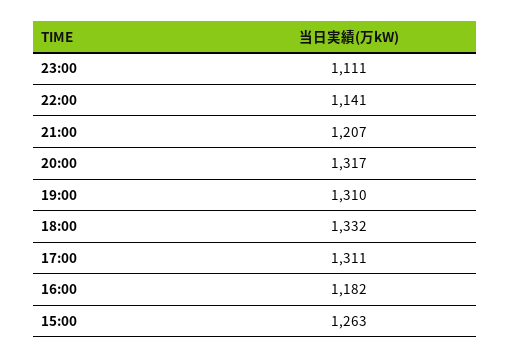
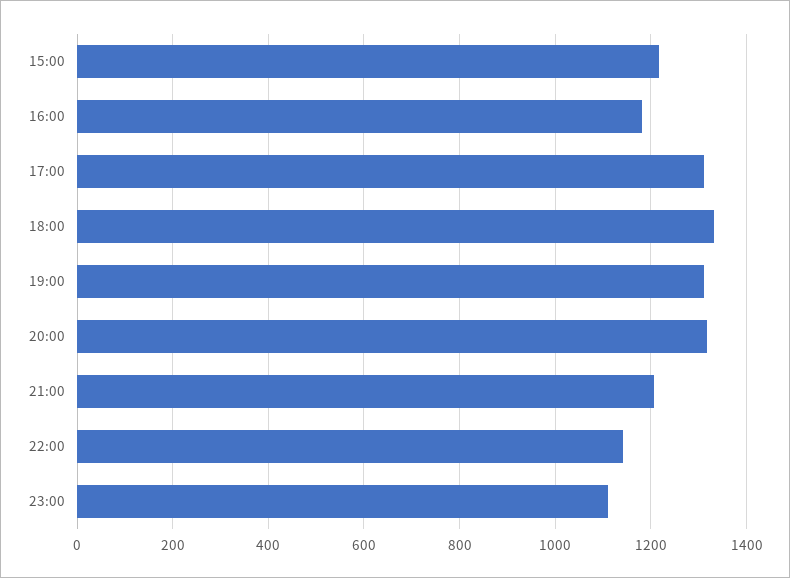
15:00: 1263 -> 1220

